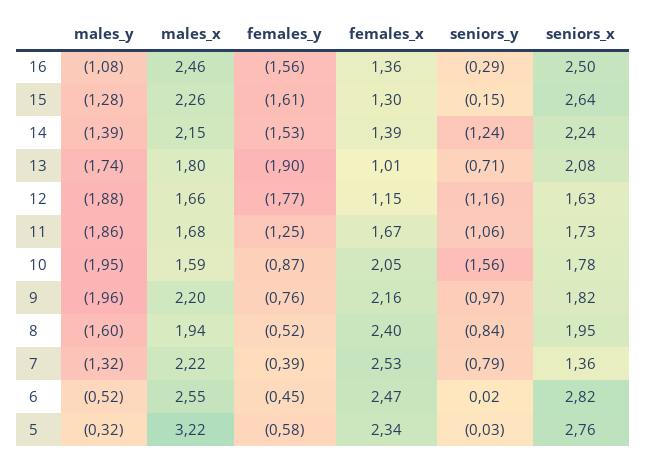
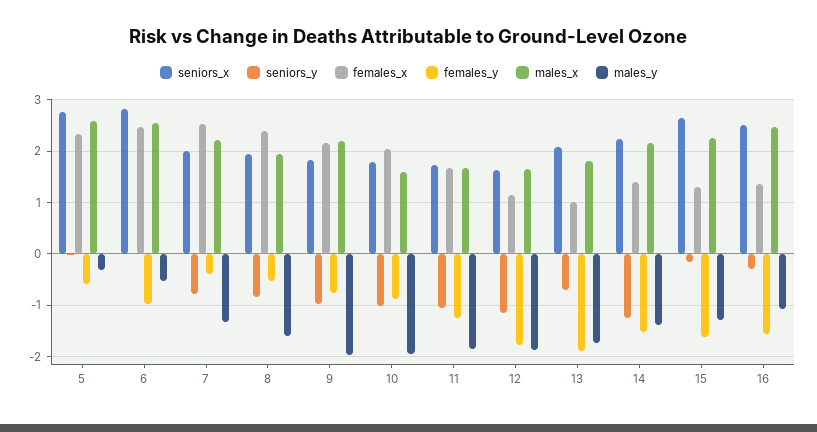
seniors_y, 10: -1.56 -> -1
seniors_x, 7: 1.36 -> 2
females_y, 6: -0.45 -> -1
males_x, 5: 3.22 -> 2.6

